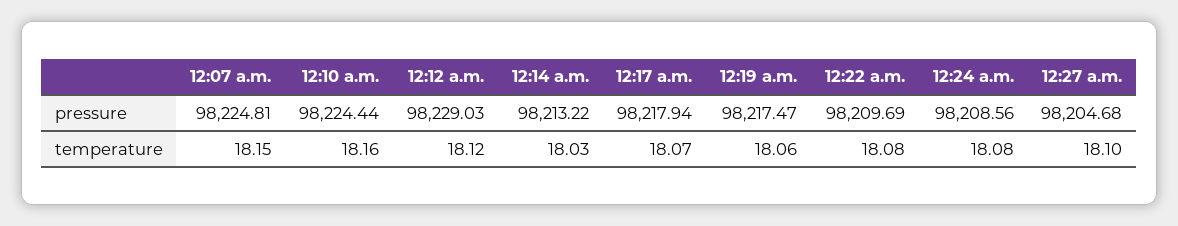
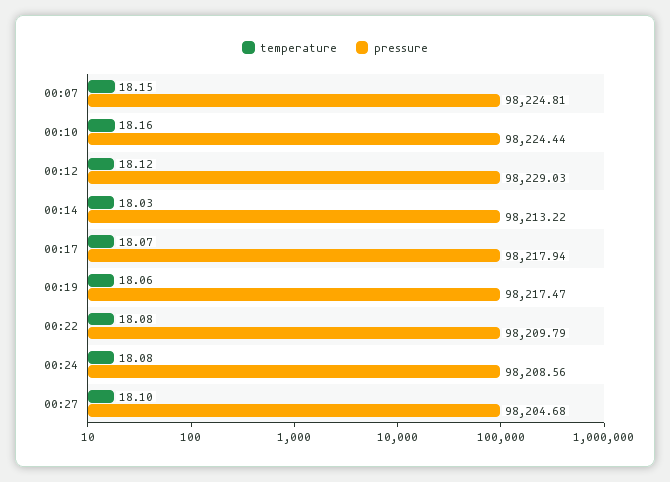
pressure, 12:22 a.m.: 98209.69 -> 98209.79

